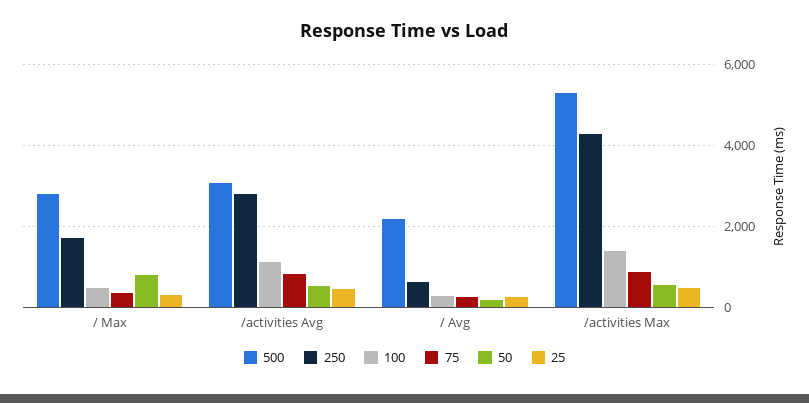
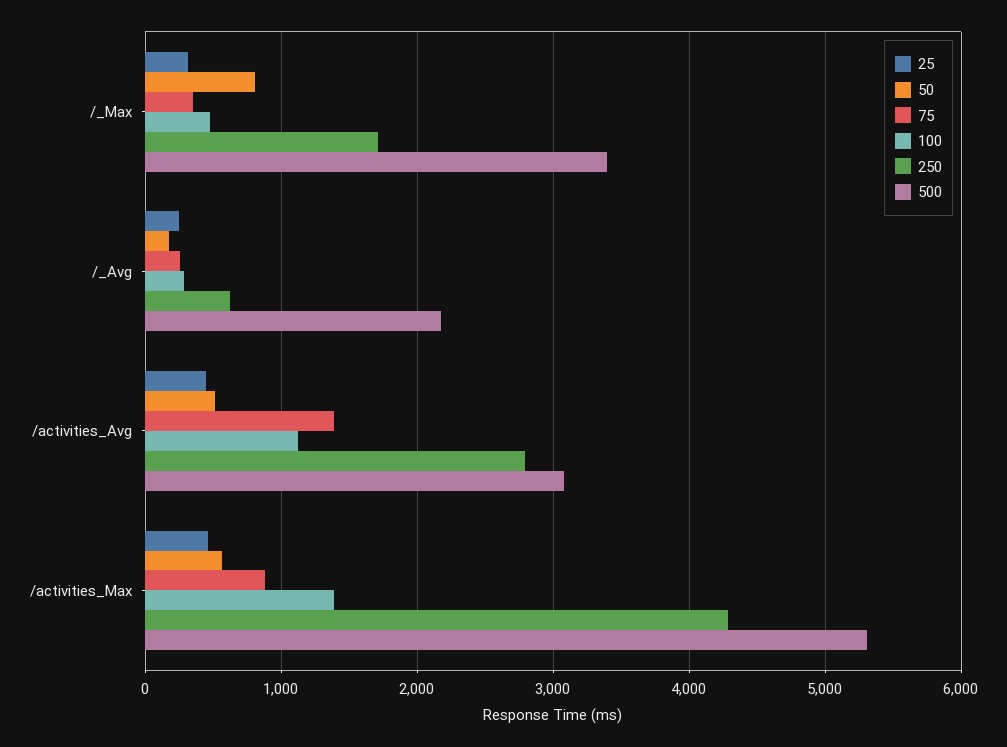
500, / Max: 2800 -> 3400
75, /activities Avg: 800 -> 1400

